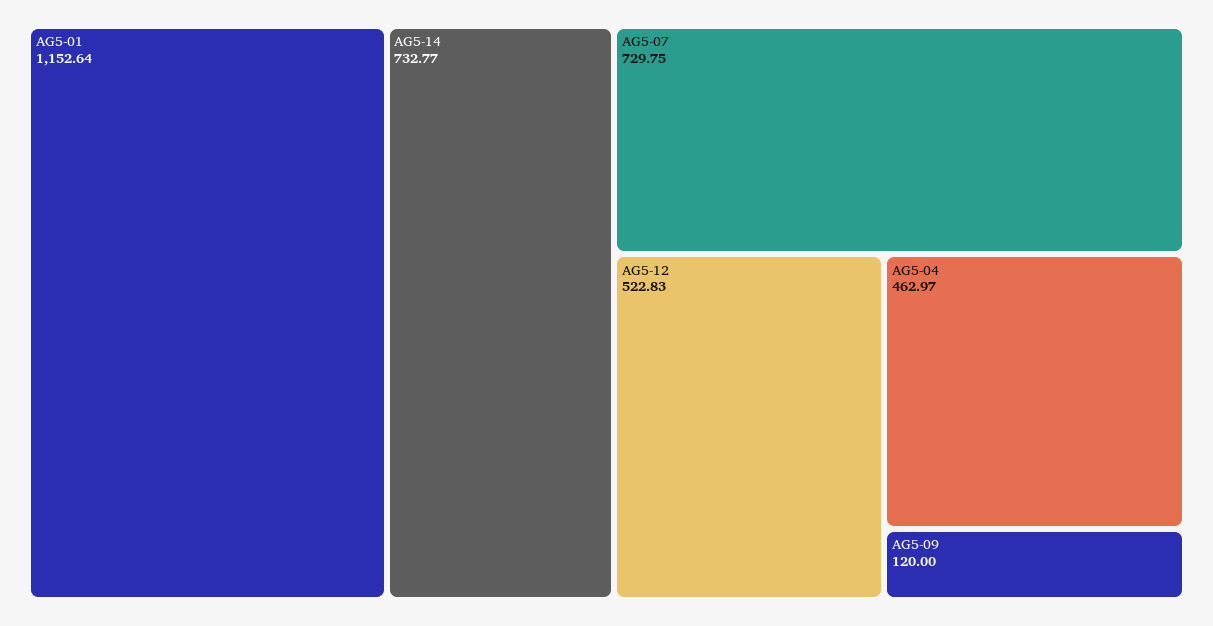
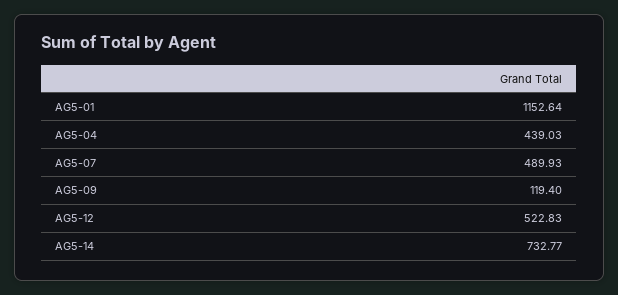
AG5-07: 729.75 -> 489.93
AG5-04: 462.97 -> 439.03
AG5-09: 120 -> 119.4

